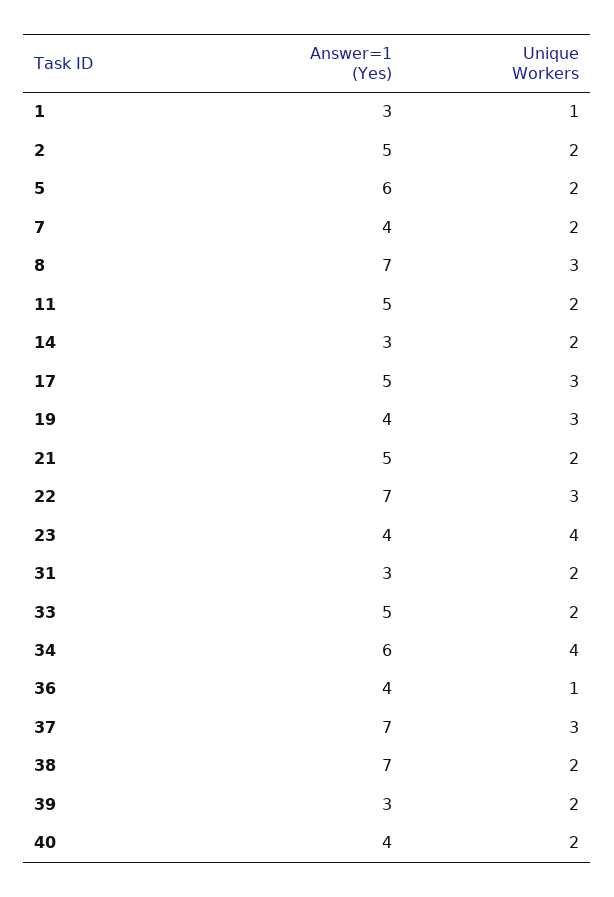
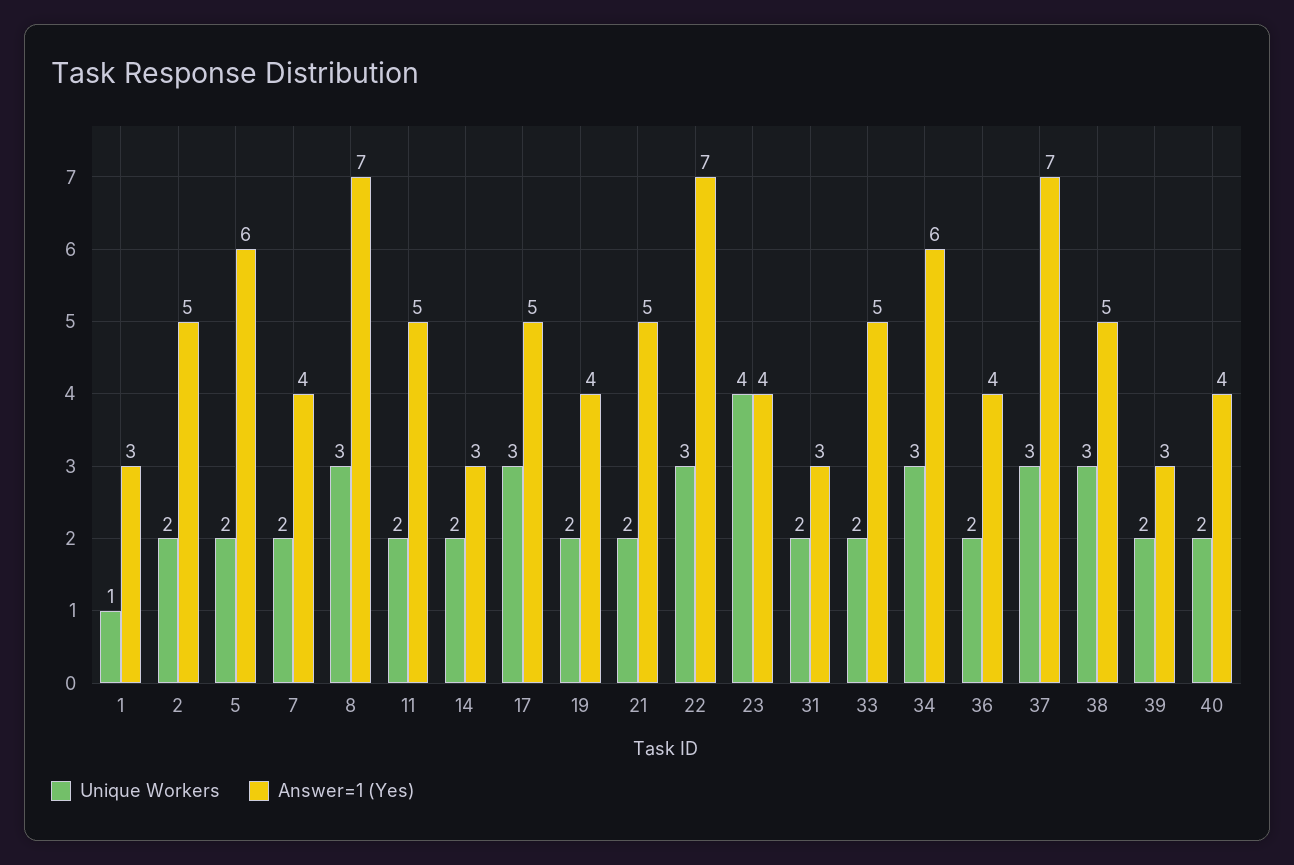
Unique Workers, 19: 3 -> 2
Unique Workers, 34: 4 -> 3
Unique Workers, 36: 1 -> 2
Answer=1 (Yes), 38: 7 -> 5
Unique Workers, 38: 2 -> 3

